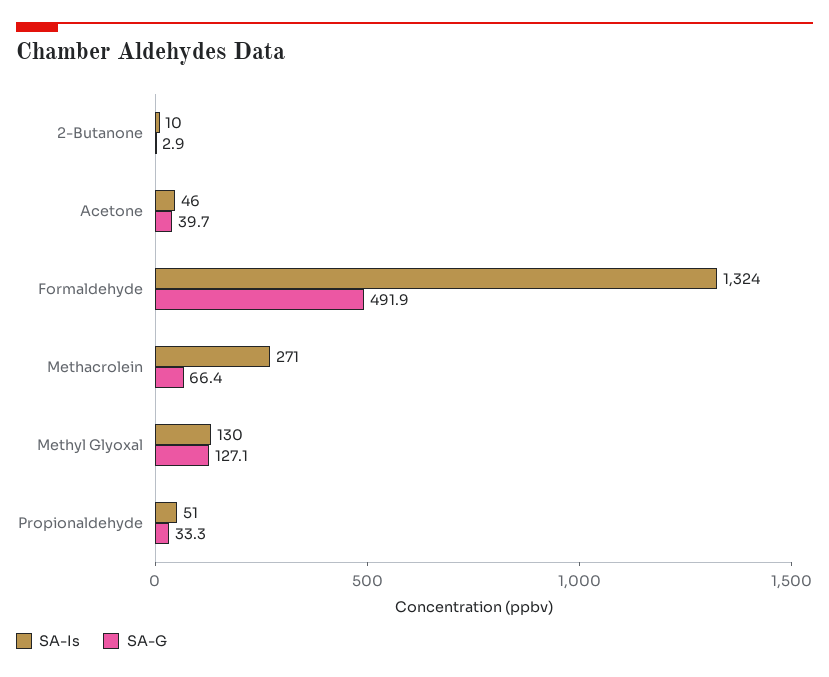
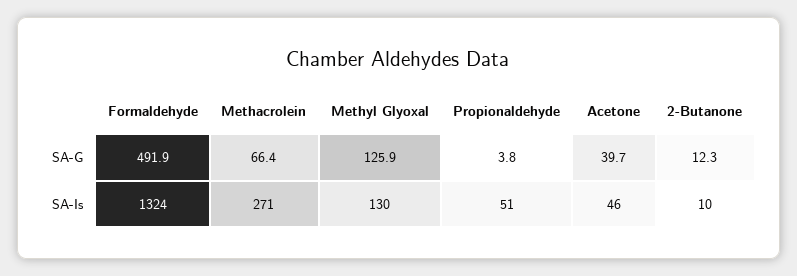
SA-G, 2-Butanone: 2.9 -> 12.3
SA-G, Methyl Glyoxal: 127.1 -> 125.9
SA-G, Propionaldehyde: 33.3 -> 3.8

